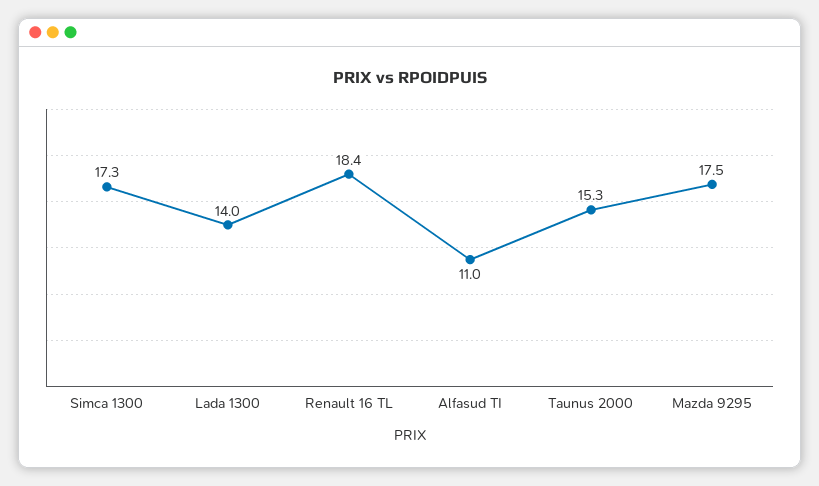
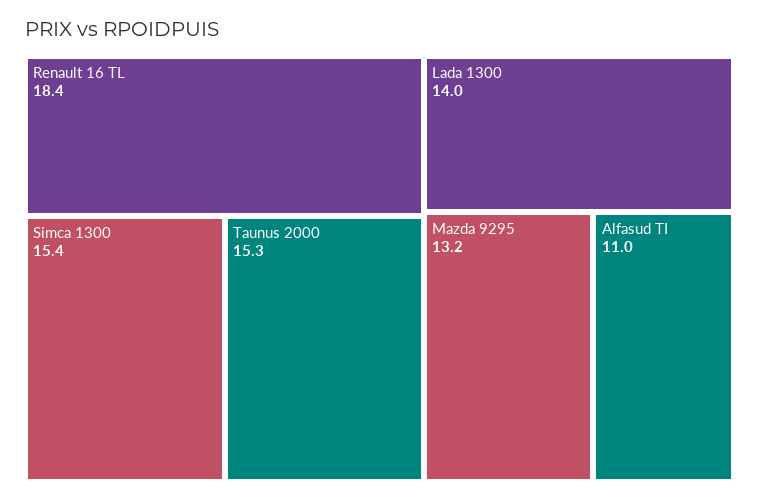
Simca 1300: 17.3 -> 15.4
Mazda 9295: 17.5 -> 13.2

